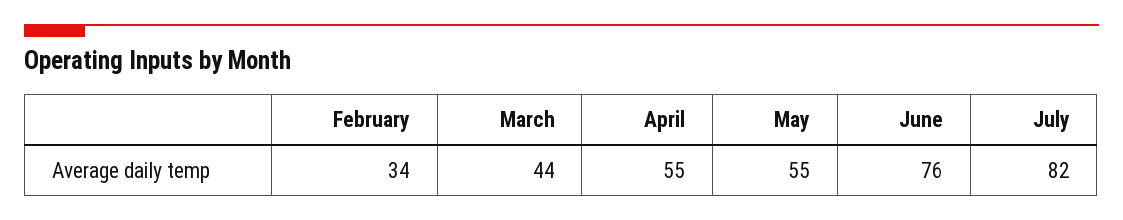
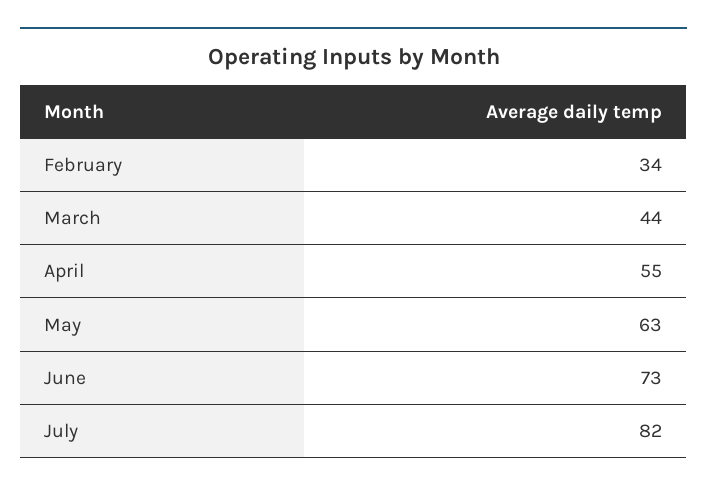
May: 55 -> 63
June: 76 -> 73

